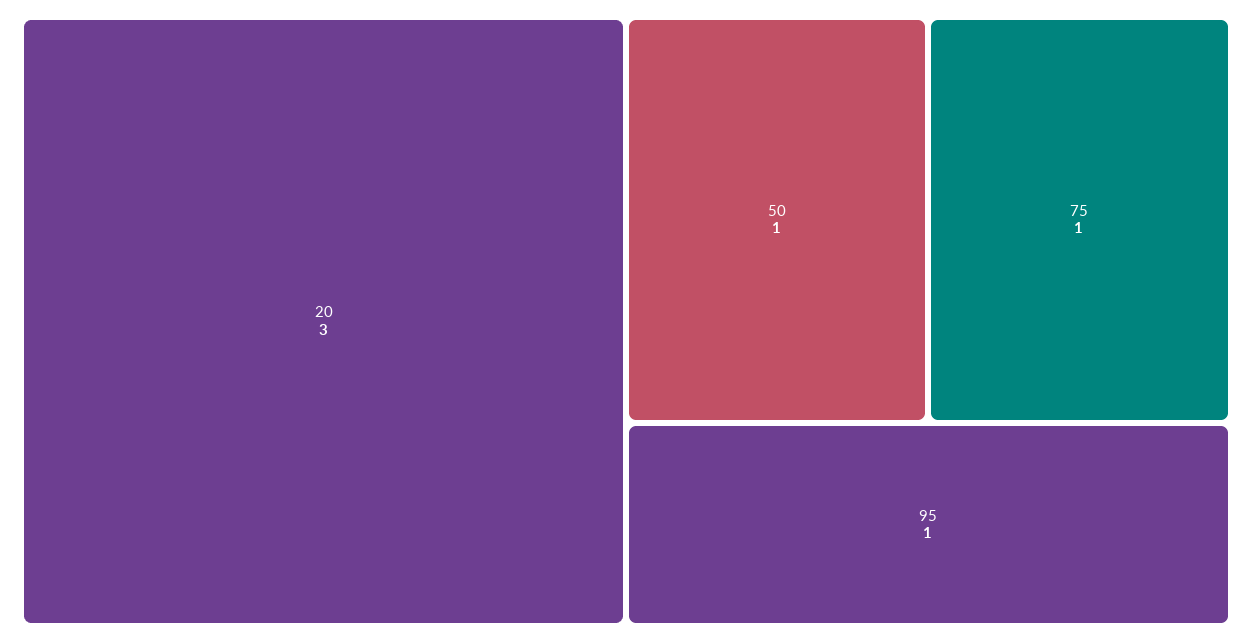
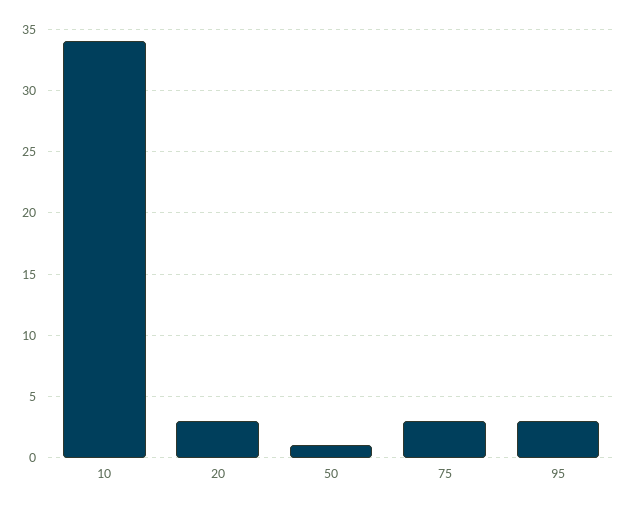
75: 1 -> 3
95: 1 -> 3
10: none -> 34

